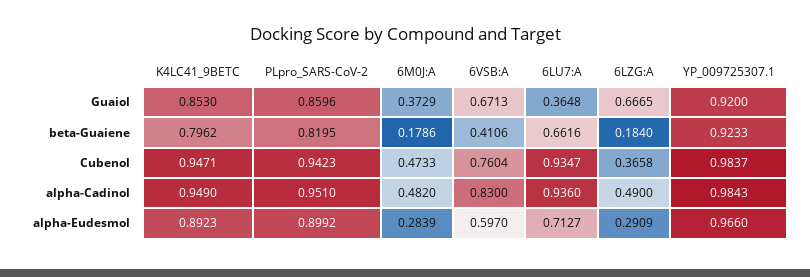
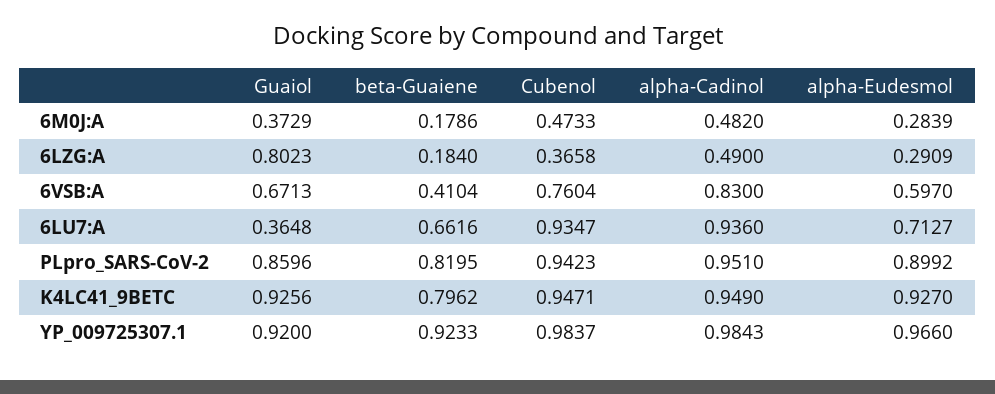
K4LC41_9BETC, Guaiol: 0.853 -> 0.9256
6LZG:A, Guaiol: 0.6665 -> 0.8023
6VSB:A, beta-Guaiene: 0.4106 -> 0.4104
K4LC41_9BETC, alpha-Eudesmol: 0.8923 -> 0.927

